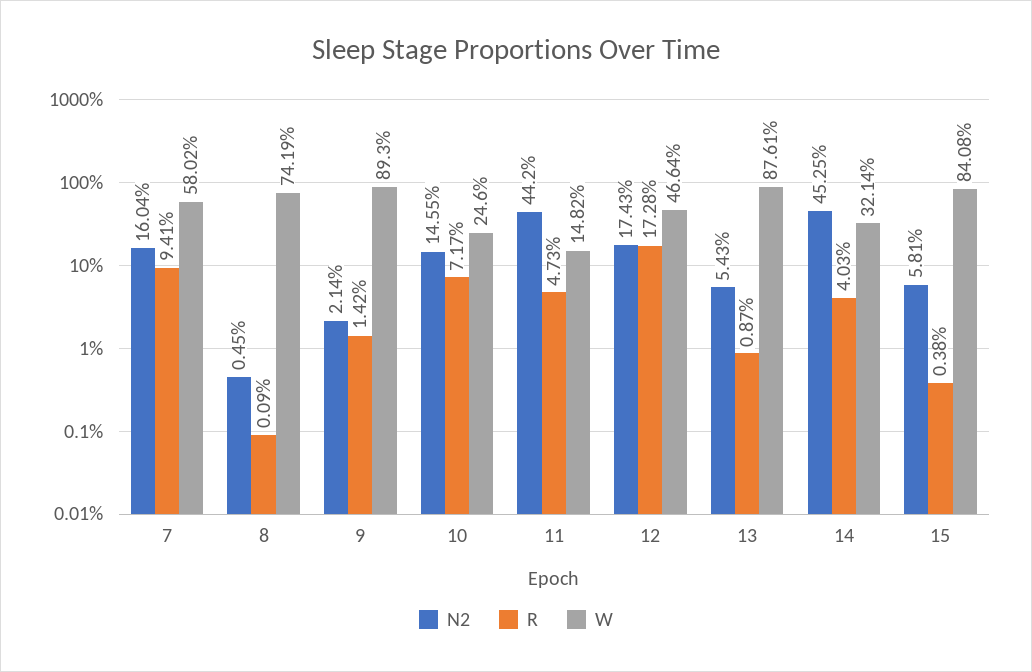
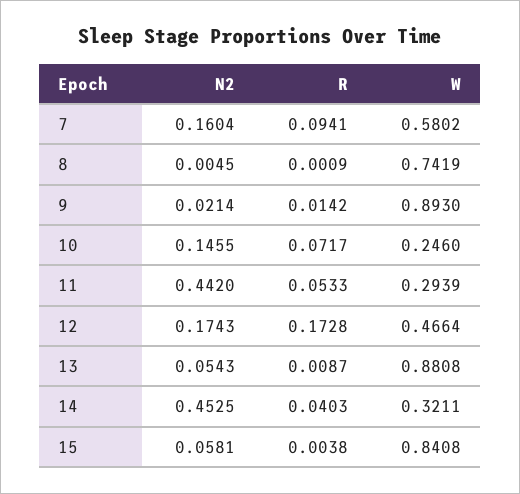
R, 11: 0.0473 -> 0.0533
W, 11: 0.1482 -> 0.2939
W, 13: 0.8761 -> 0.8808
W, 14: 0.3214 -> 0.3211

